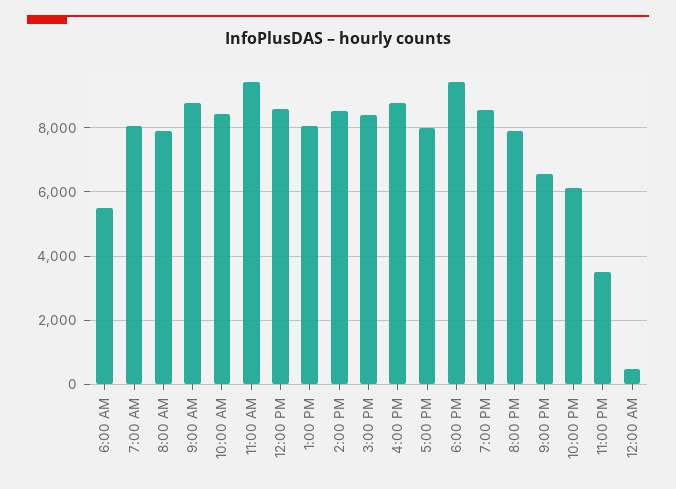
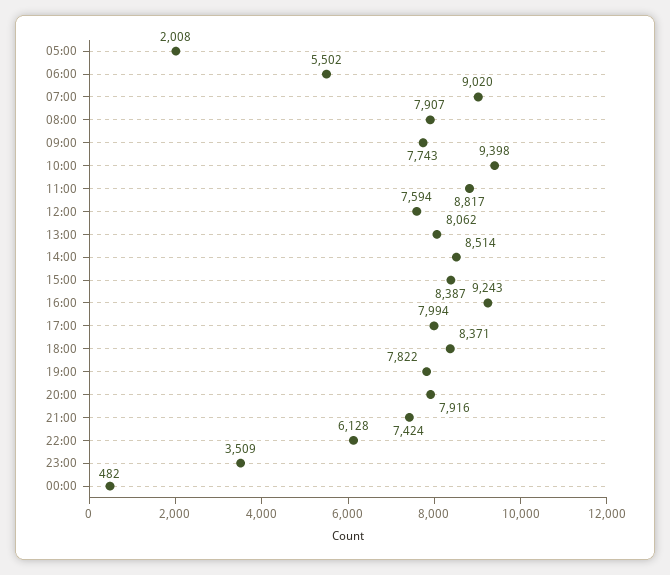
7:00 AM: 8000 -> 9020
9:00 AM: 8800 -> 7743
10:00 AM: 8400 -> 9398
11:00 AM: 9400 -> 8817
12:00 PM: 8600 -> 7594
4:00 PM: 8800 -> 9243
6:00 PM: 9400 -> 8371
7:00 PM: 8600 -> 7822
9:00 PM: 6600 -> 7424
05:00: none -> 2008

